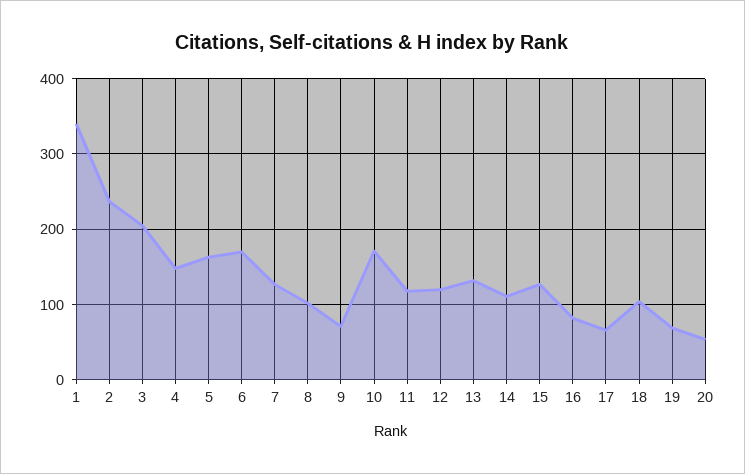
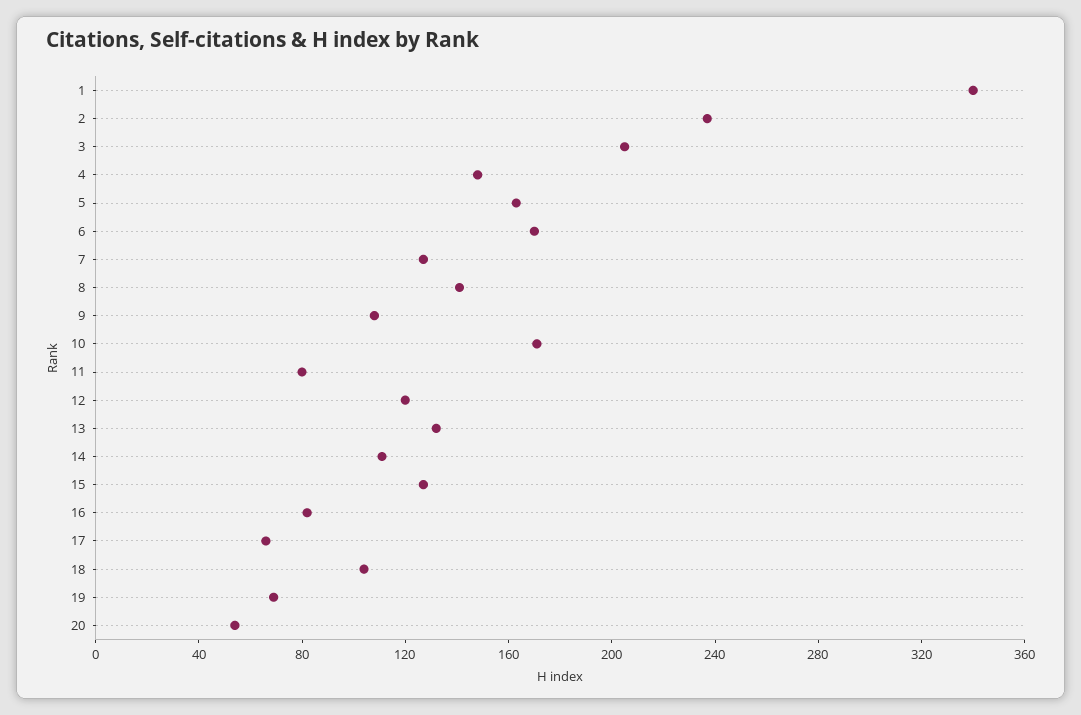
8: 100 -> 140
9: 70 -> 110
11: 120 -> 80

